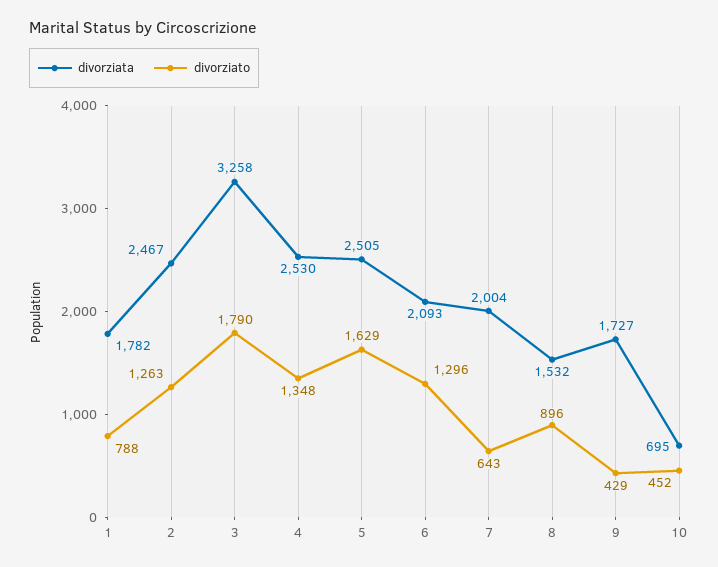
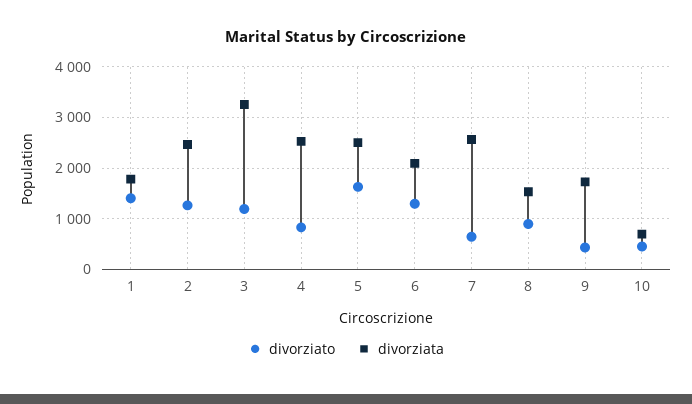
divorziato, 1: 788 -> 1400
divorziato, 3: 1790 -> 1200
divorziato, 4: 1348 -> 800
divorziata, 7: 2004 -> 2600

